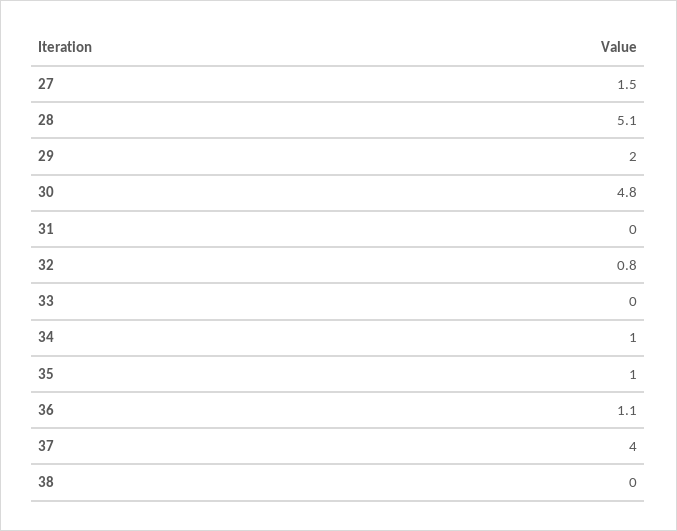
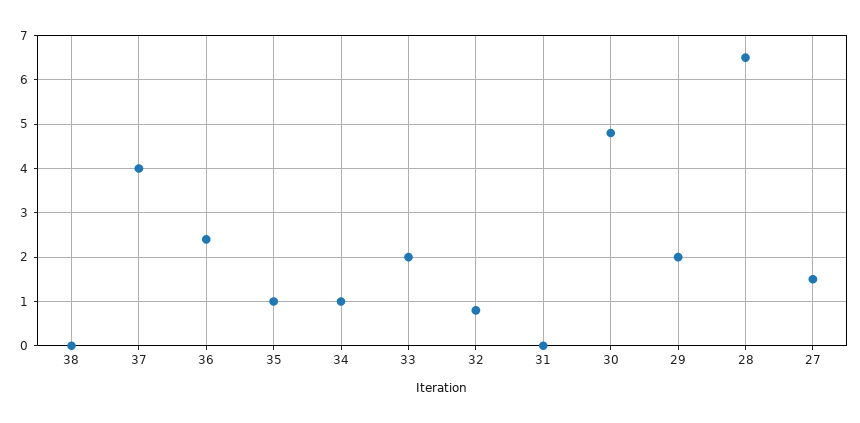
28: 5.1 -> 6.5
33: 0 -> 2
36: 1.1 -> 2.5

